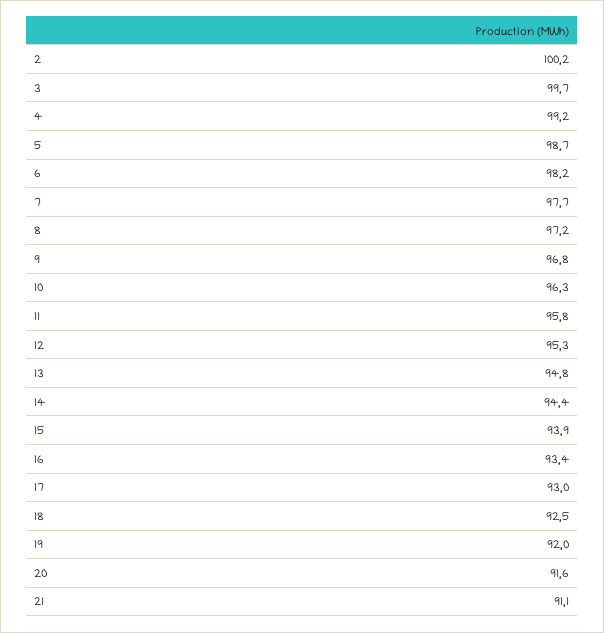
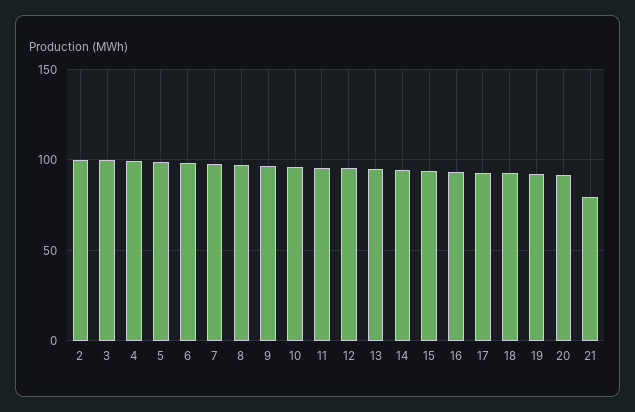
21: 91.1 -> 80

